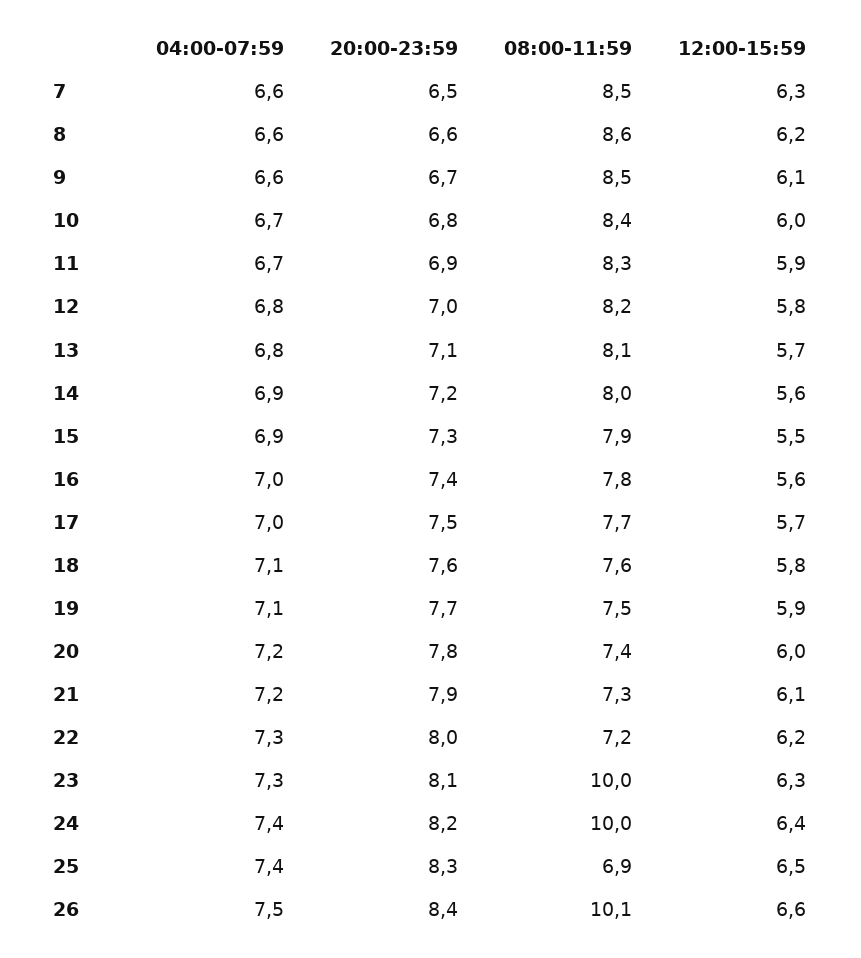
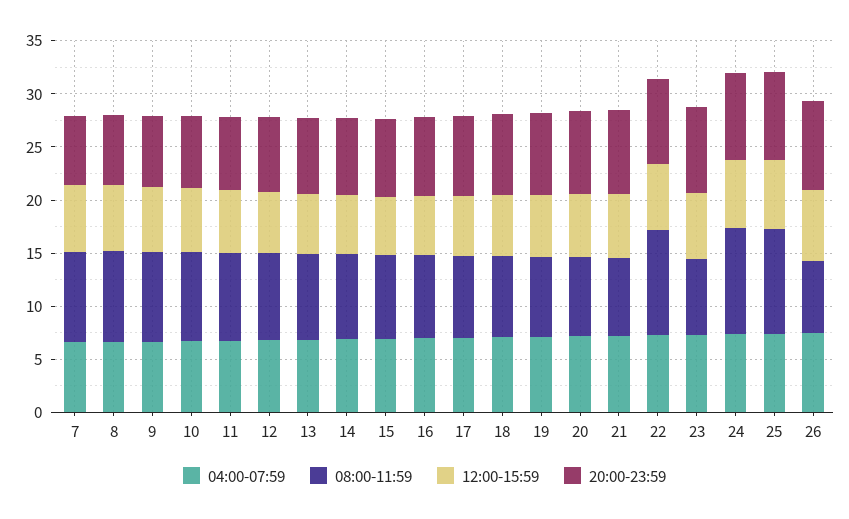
08:00-11:59, 22: 7.2 -> 10
08:00-11:59, 23: 10 -> 7
08:00-11:59, 25: 6.9 -> 10
08:00-11:59, 26: 10.1 -> 7

